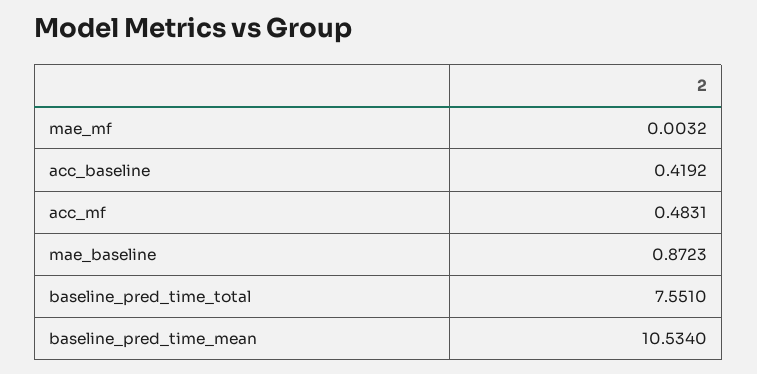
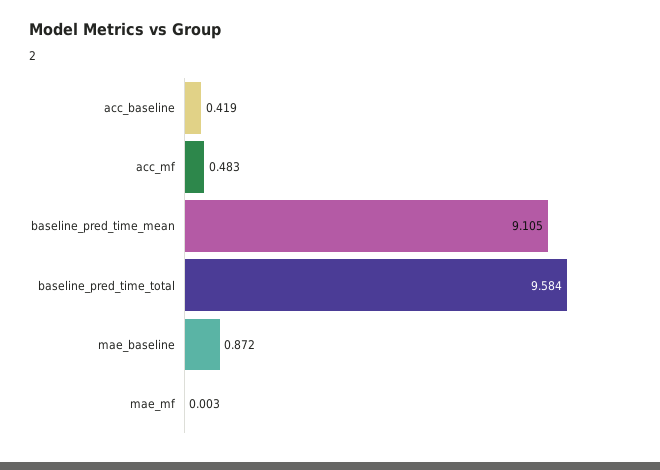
baseline_pred_time_total: 7.551 -> 9.584
baseline_pred_time_mean: 10.534 -> 9.105

